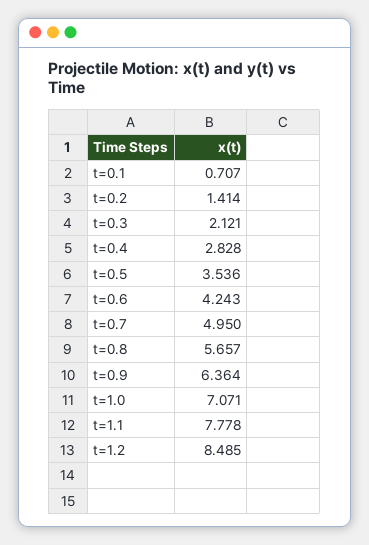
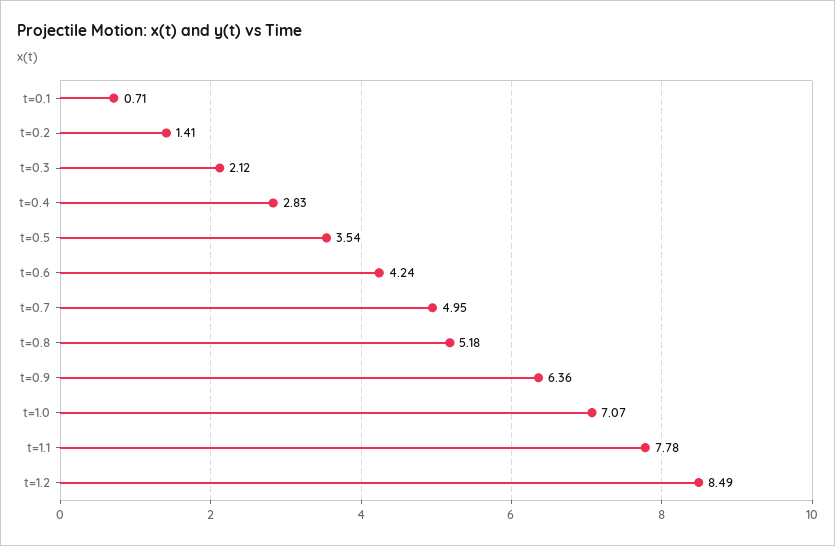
t=0.8: 5.657 -> 5.18

